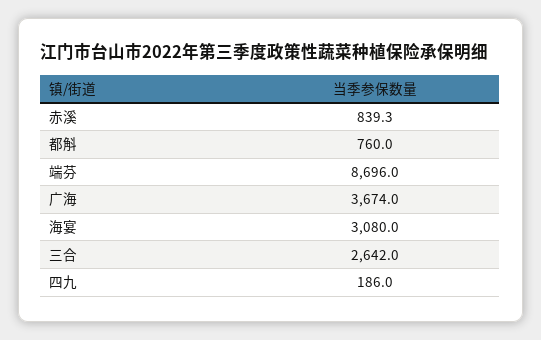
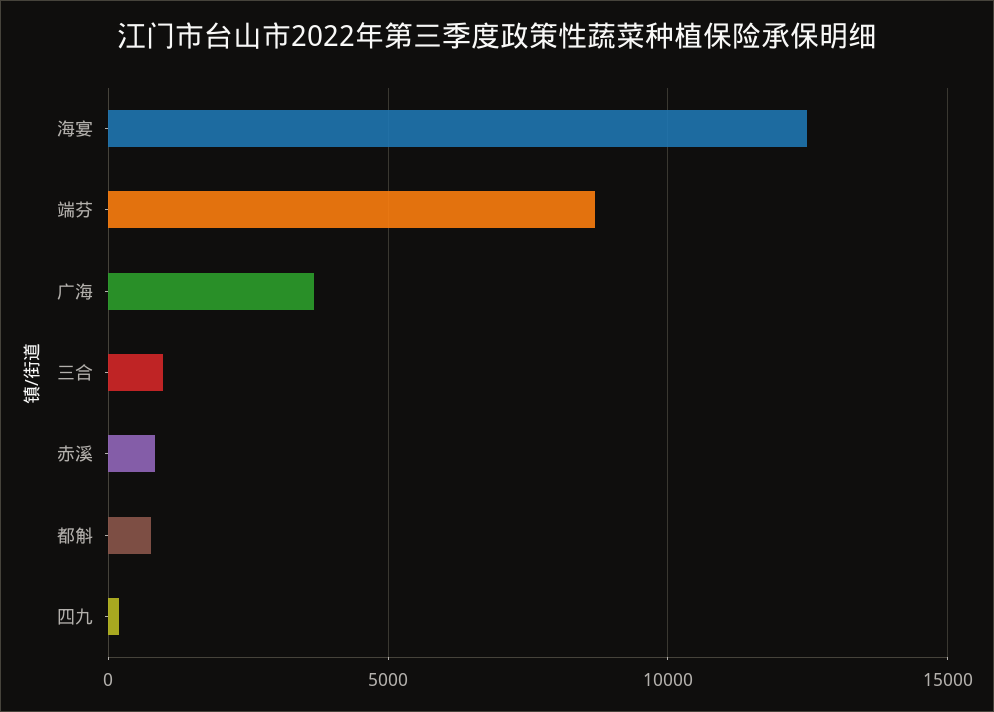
海宴: 3080 -> 12500
三合: 2642 -> 1000

